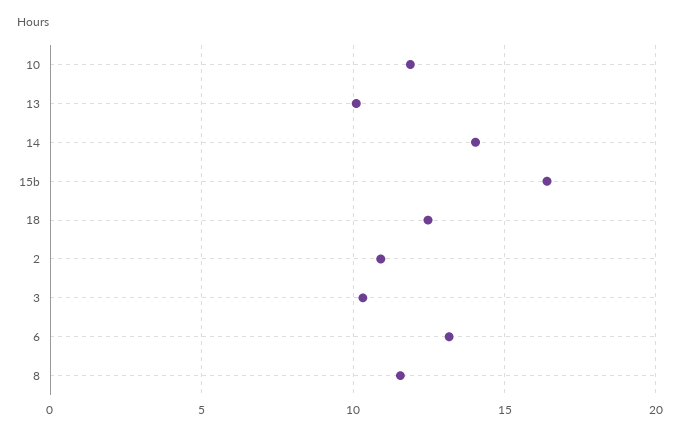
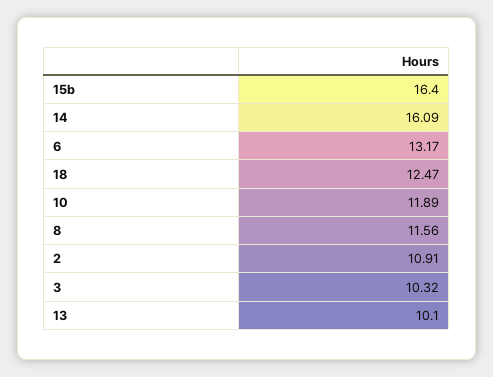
14: 14 -> 16.09

